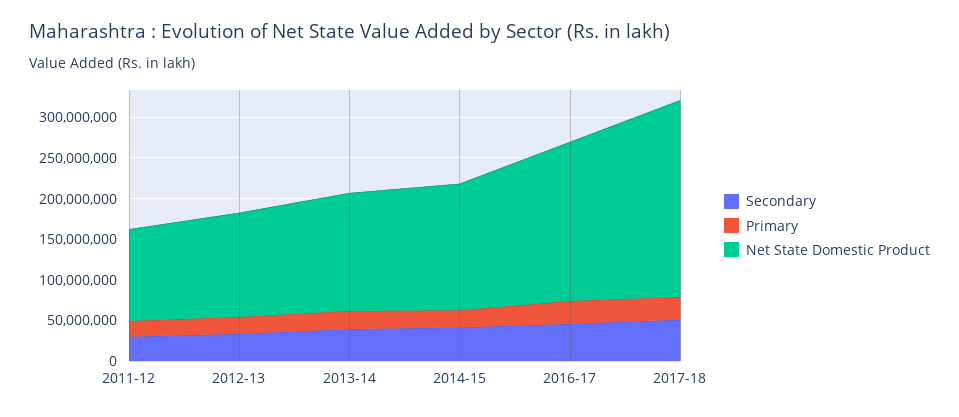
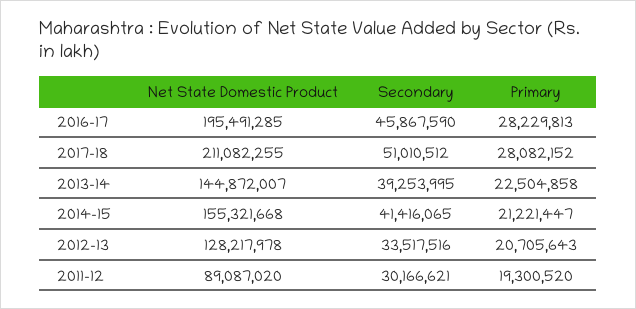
Net State Domestic Product, 2011-12: 110000000 -> 89087020
Net State Domestic Product, 2017-18: 240000000 -> 211082255

